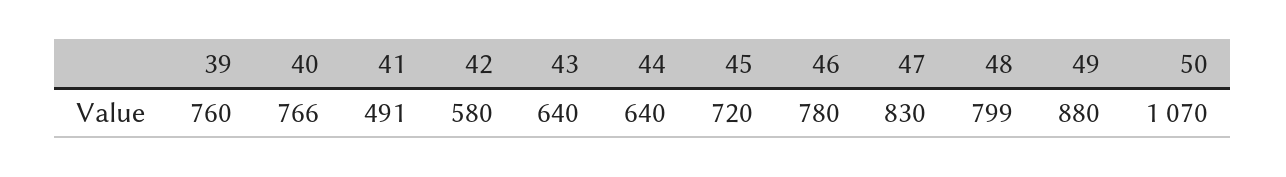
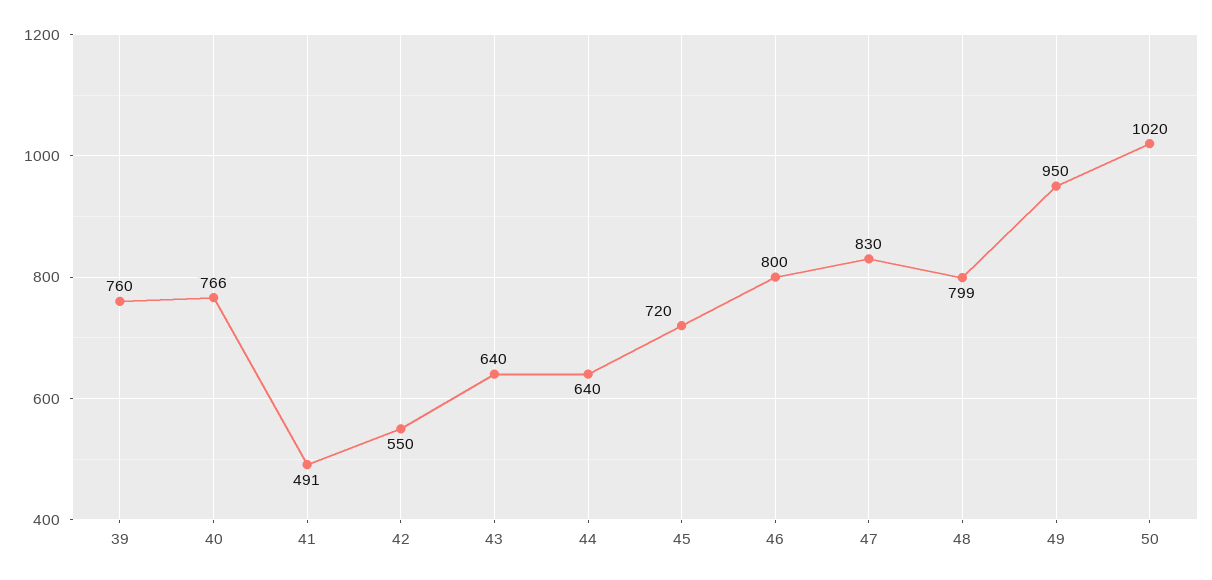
42: 580 -> 550
46: 780 -> 800
49: 880 -> 950
50: 1070 -> 1020

